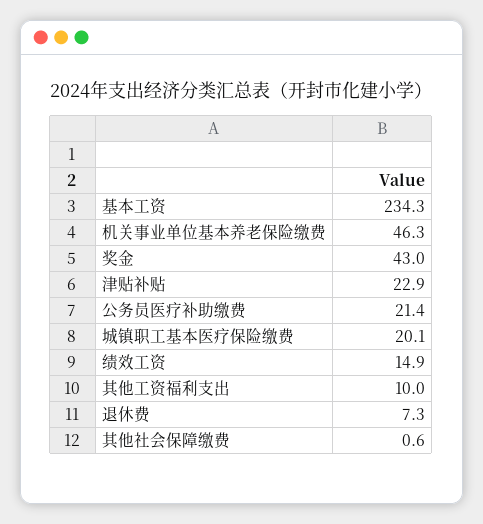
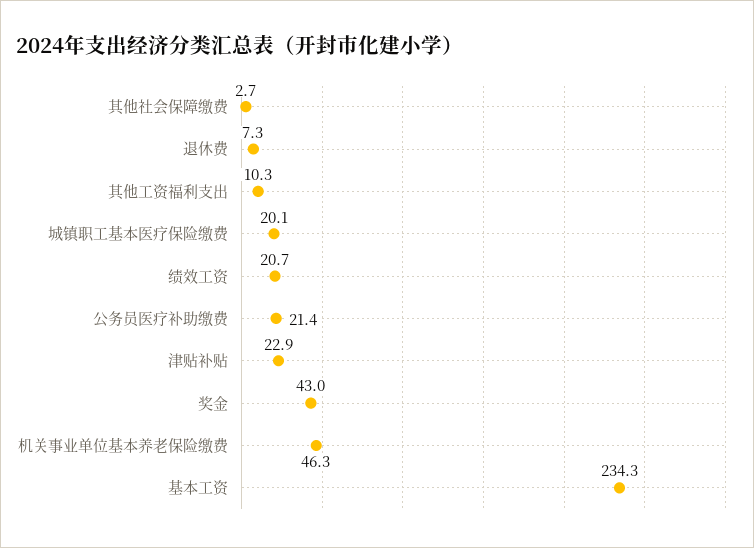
绩效工资: 14.9 -> 20.7
其他工资福利支出: 10 -> 10.3
其他社会保障缴费: 0.6 -> 2.7

